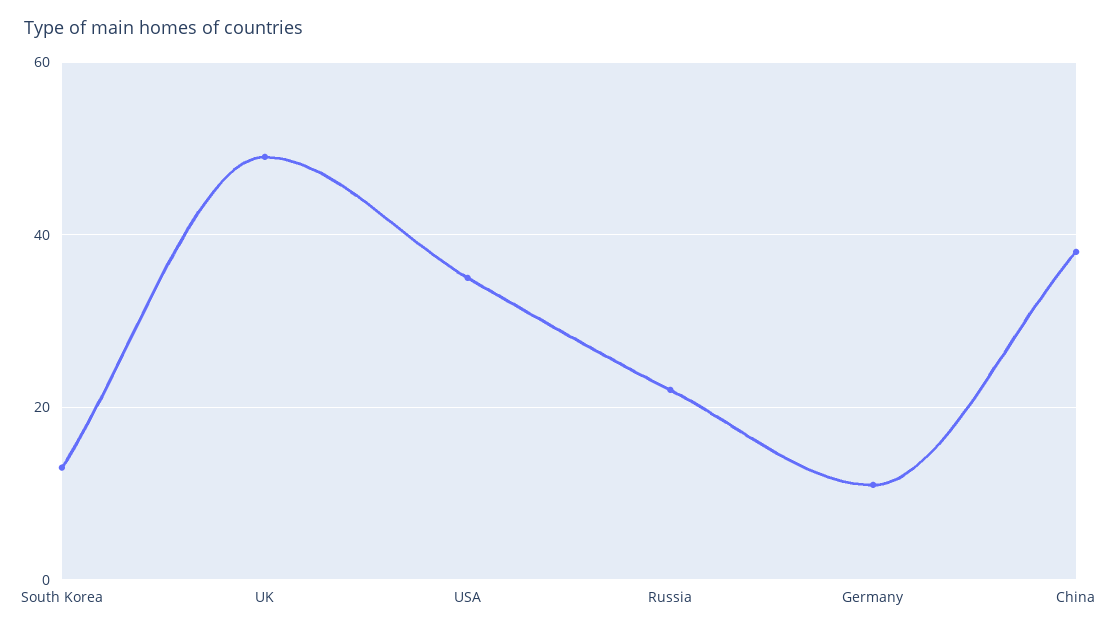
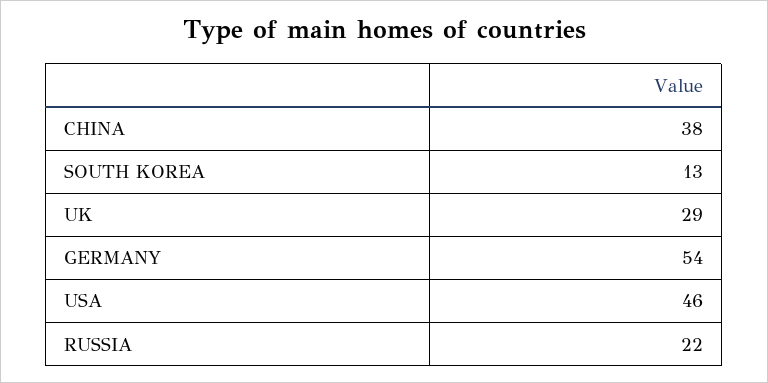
UK: 50 -> 29
USA: 35 -> 46
Germany: 10 -> 54

